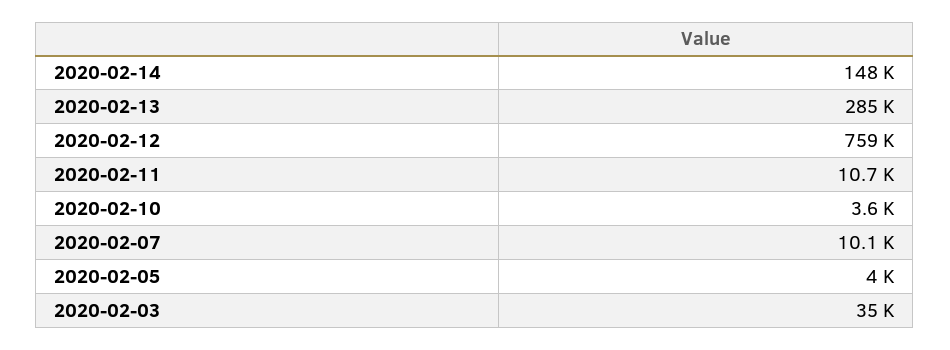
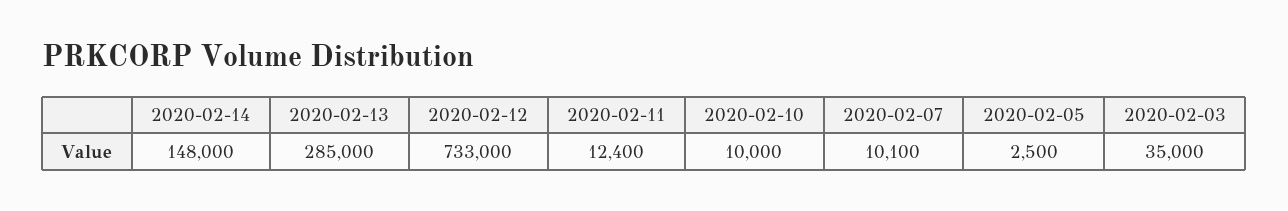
2020-02-12: 759000 -> 733000
2020-02-11: 10700 -> 12400
2020-02-10: 3600 -> 10000
2020-02-05: 4000 -> 2500

